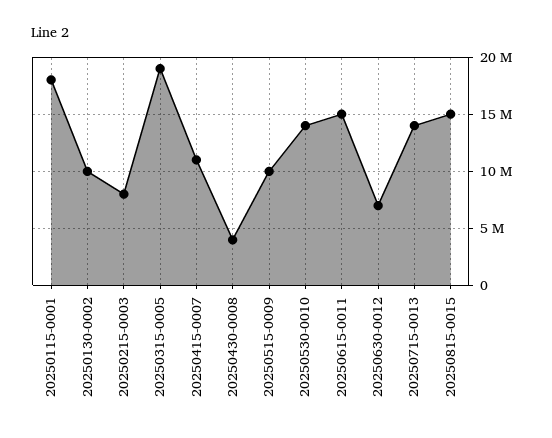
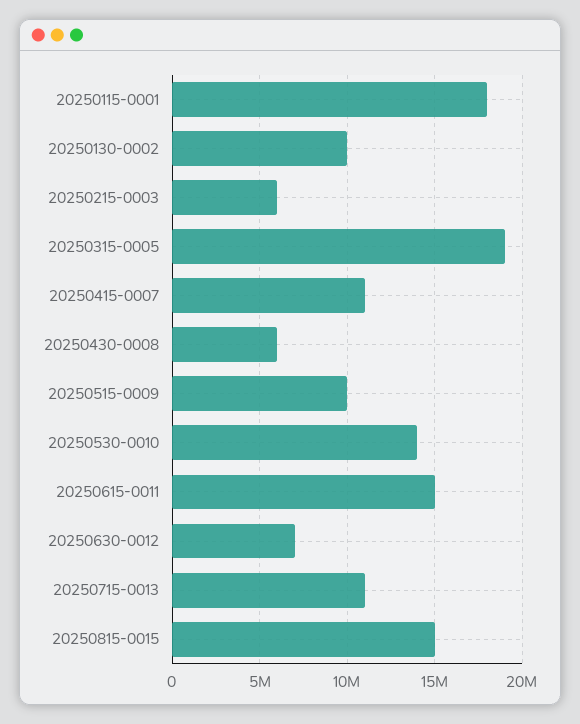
20250215-0003: 8000000 -> 6000000
20250430-0008: 4000000 -> 6000000
20250715-0013: 14000000 -> 11000000

